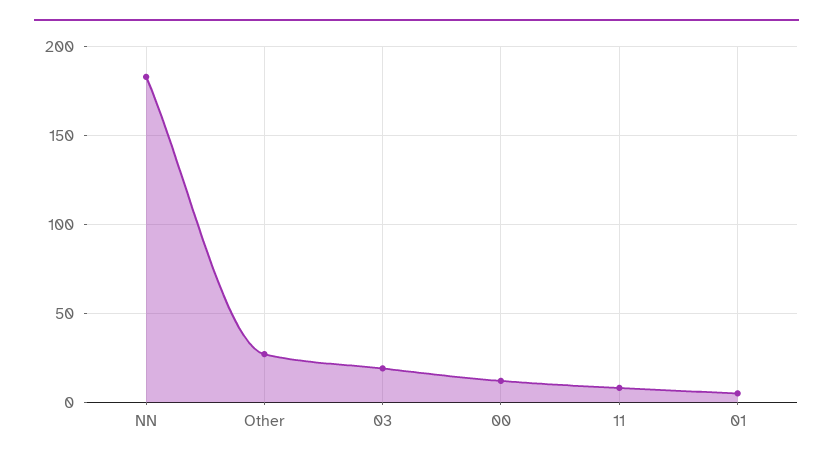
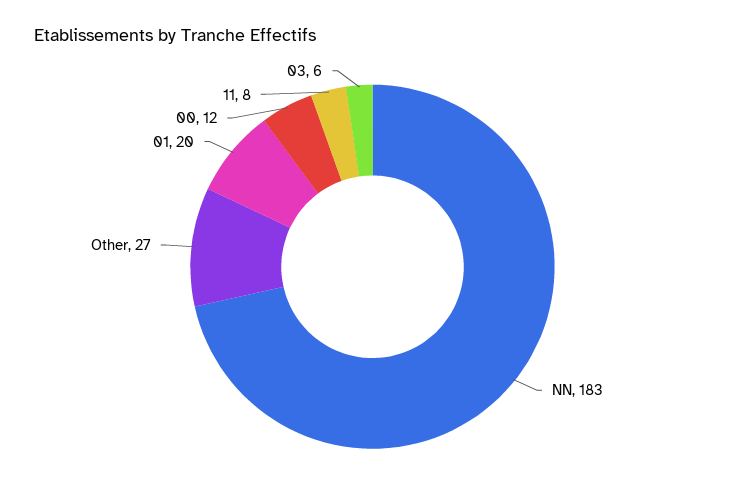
03: 20 -> 6
01: 5 -> 20

